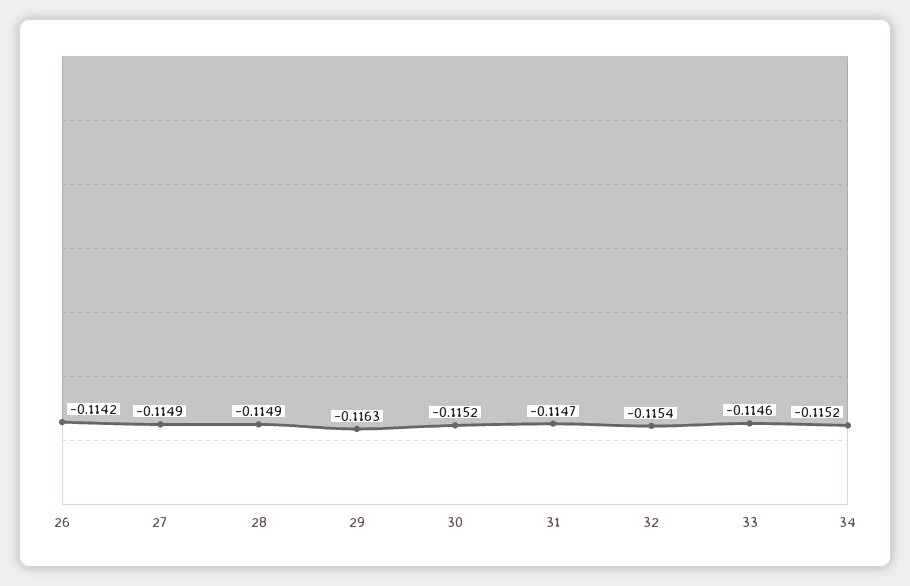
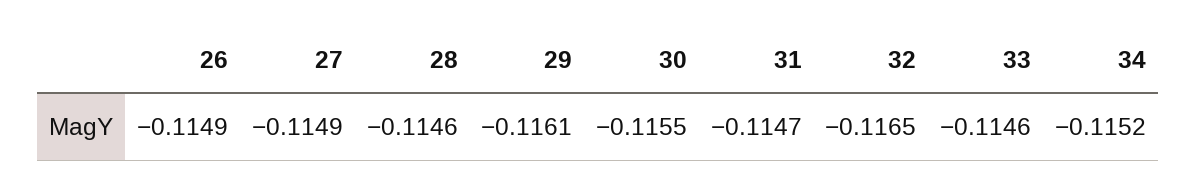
26: -0.1142 -> -0.1149
28: -0.1149 -> -0.1146
29: -0.1163 -> -0.1161
30: -0.1152 -> -0.1155
32: -0.1154 -> -0.1165

